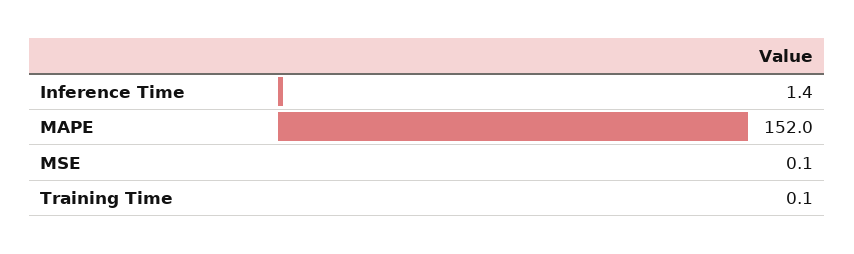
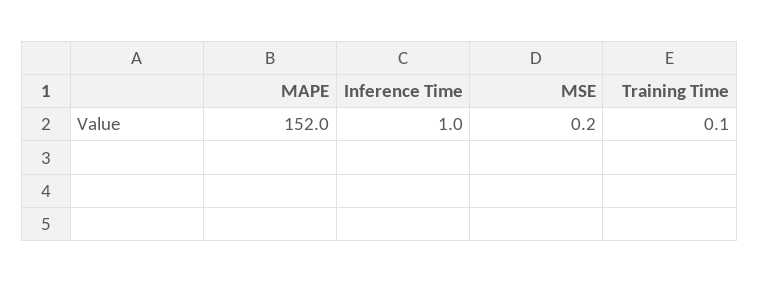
Inference Time: 1.4 -> 1
MSE: 0.1 -> 0.2

